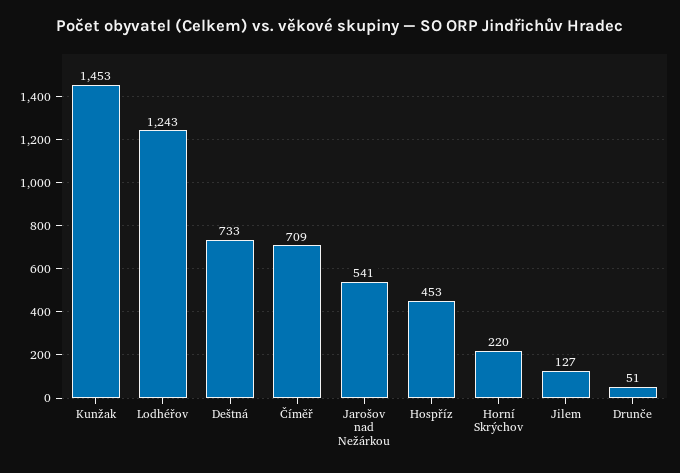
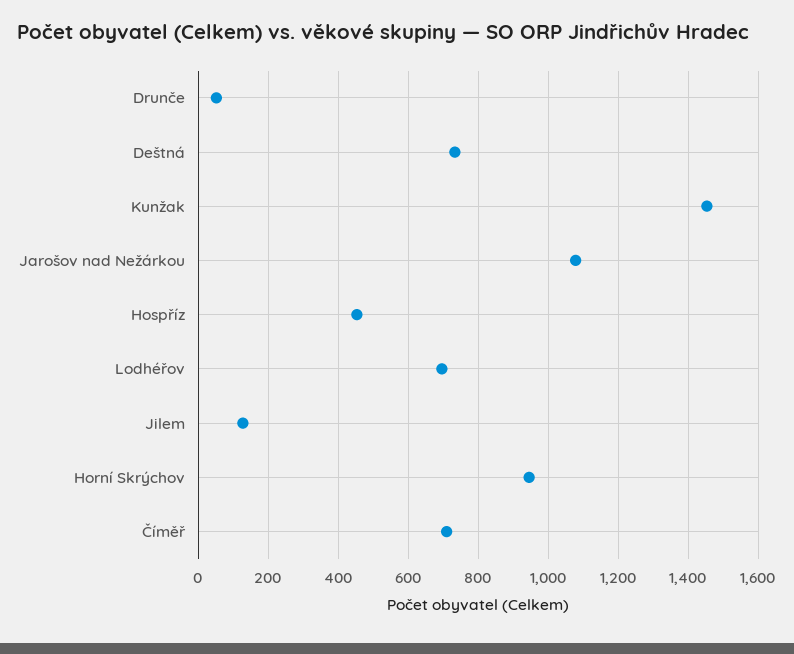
Lodhéřov: 1243 -> 700
Jarošov nad Nežárkou: 541 -> 1080
Horní Skrýchov: 220 -> 940

